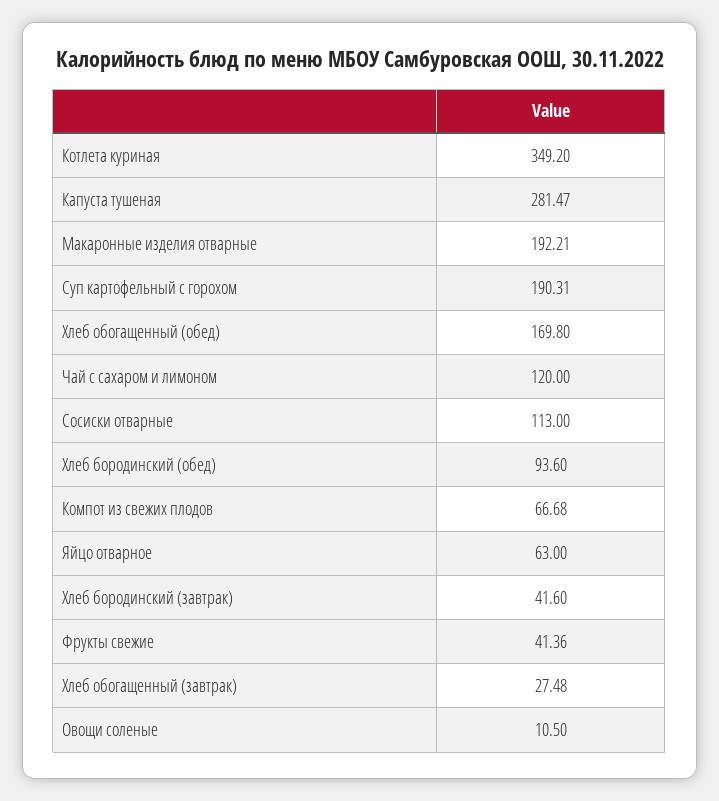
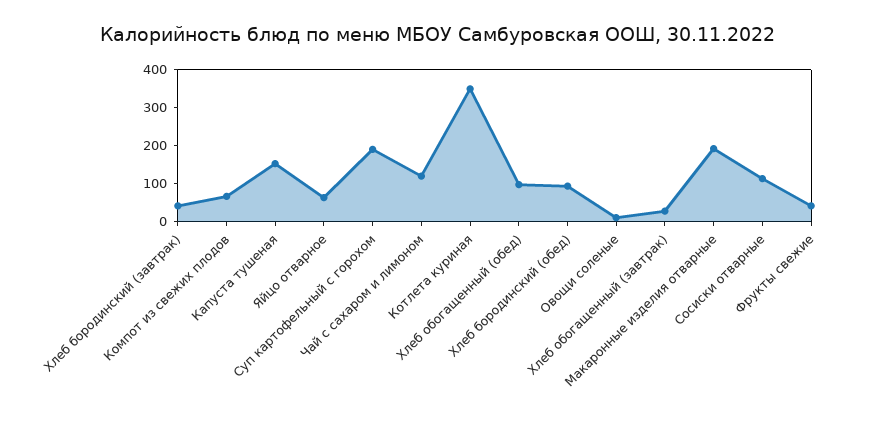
Капуста тушеная: 281.47 -> 150
Хлеб обогащенный (обед): 169.8 -> 100

